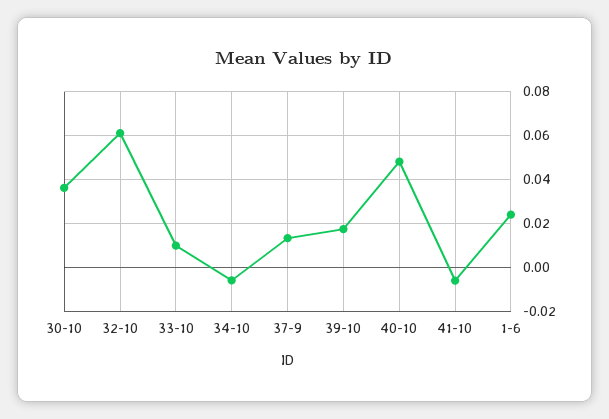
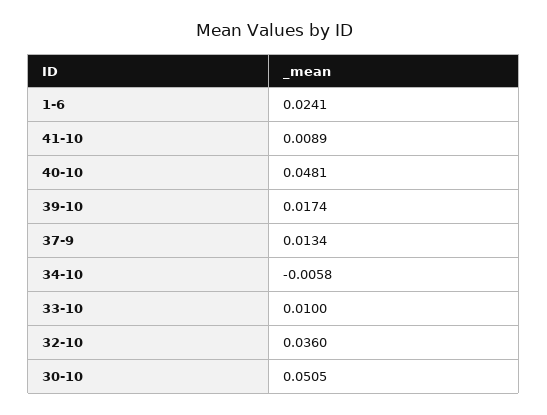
30-10: 0.035 -> 0.0505
32-10: 0.06 -> 0.036
41-10: -0.005 -> 0.0089

